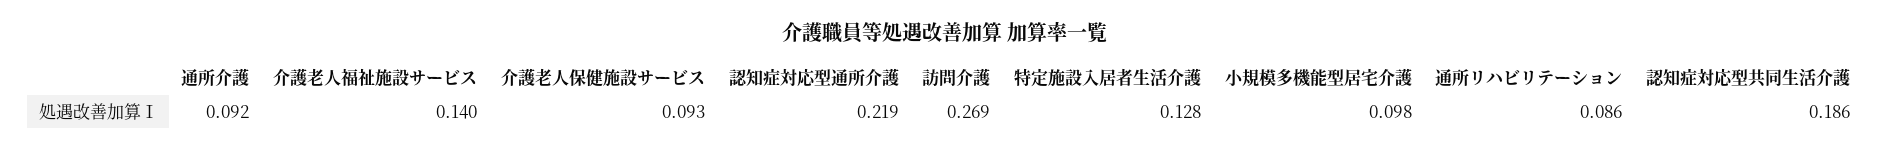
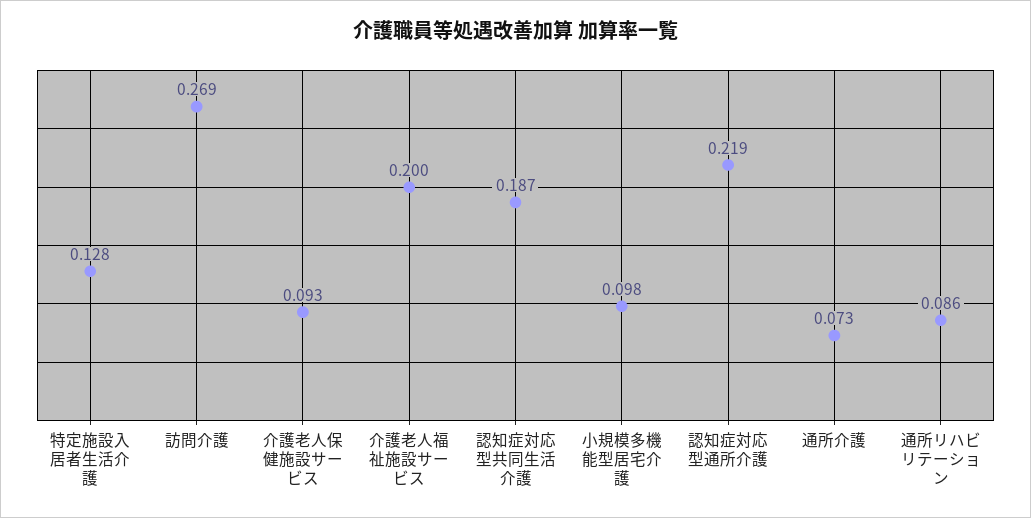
通所介護: 0.092 -> 0.073
介護老人福祉施設サービス: 0.14 -> 0.2
認知症対応型共同生活介護: 0.186 -> 0.187

